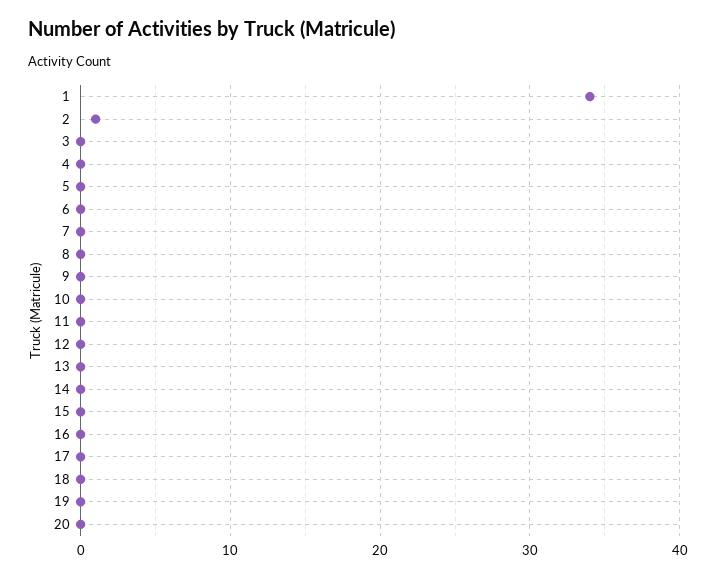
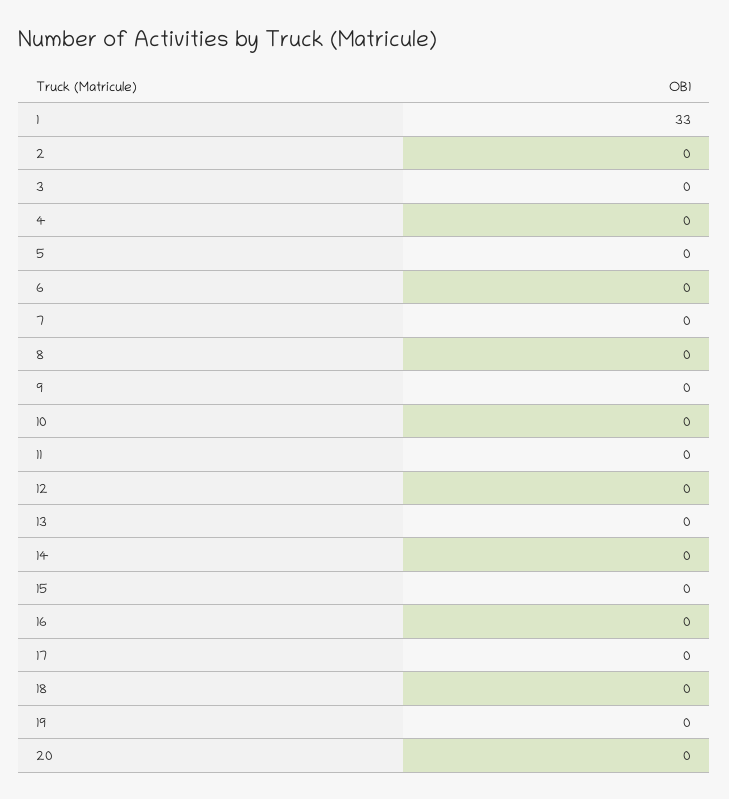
1: 34 -> 33
2: 1 -> 0

